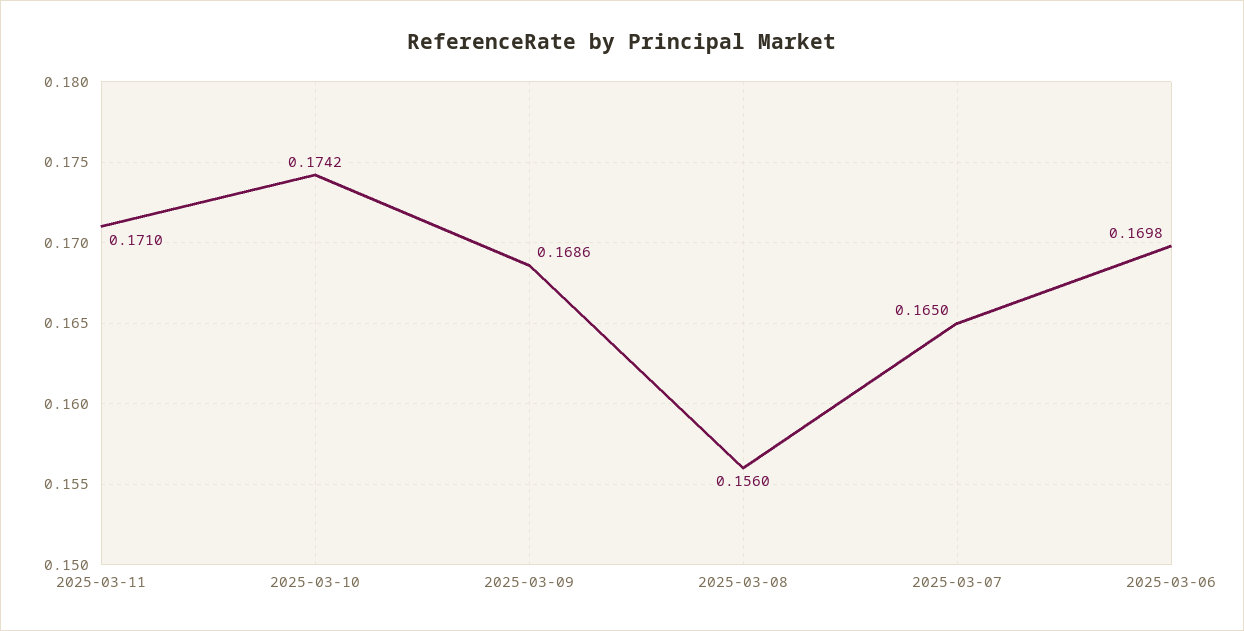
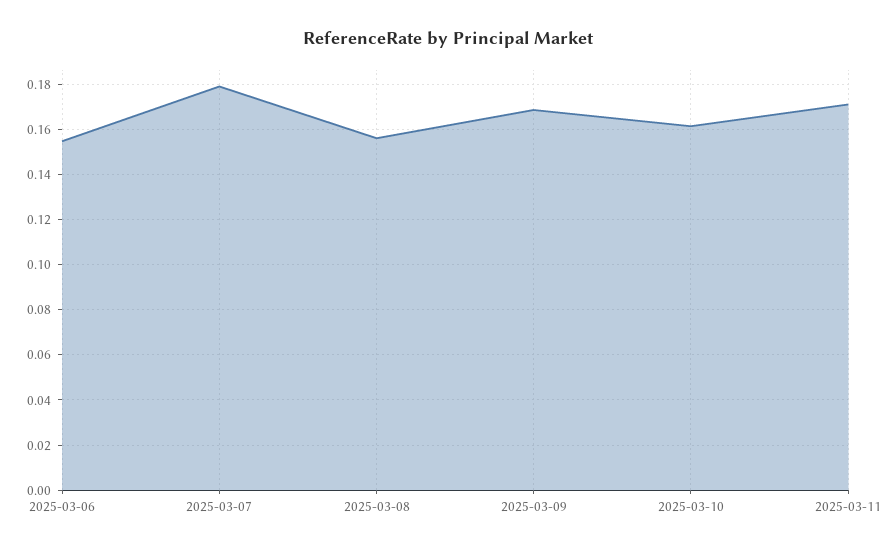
2025-03-10: 0.1742 -> 0.16
2025-03-07: 0.165 -> 0.18
2025-03-06: 0.1698 -> 0.155

